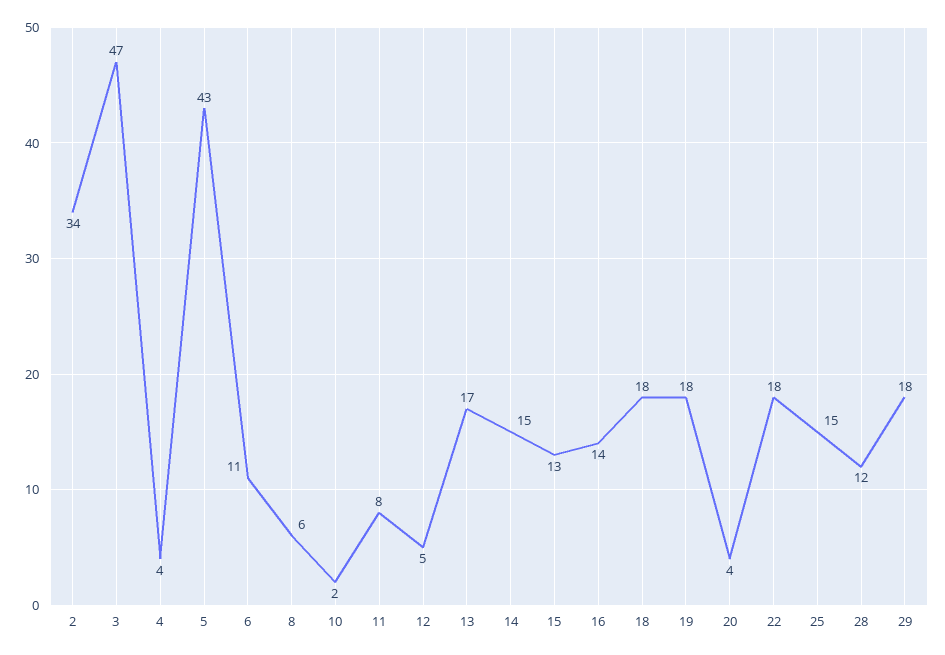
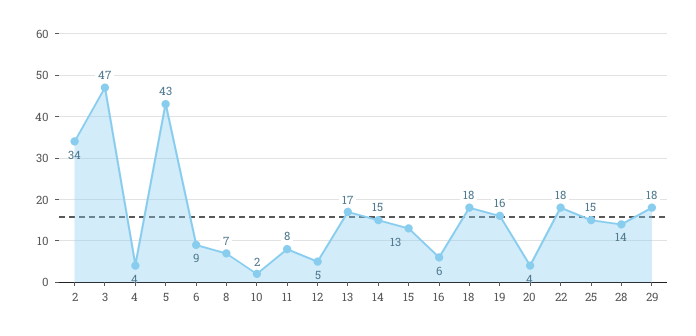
6: 11 -> 9
8: 6 -> 7
16: 14 -> 6
19: 18 -> 16
28: 12 -> 14

